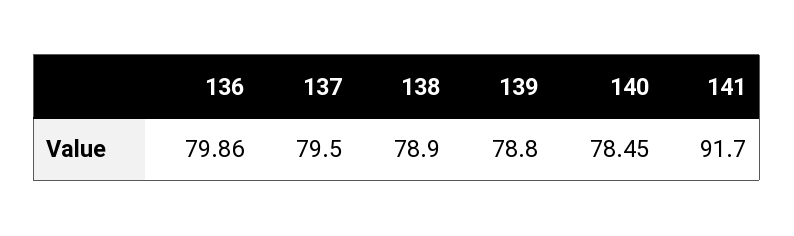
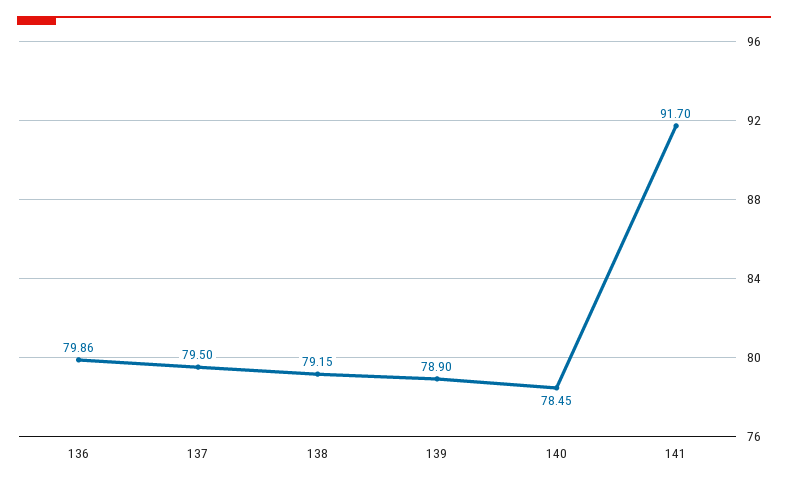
138: 78.9 -> 79.15
139: 78.8 -> 78.9

